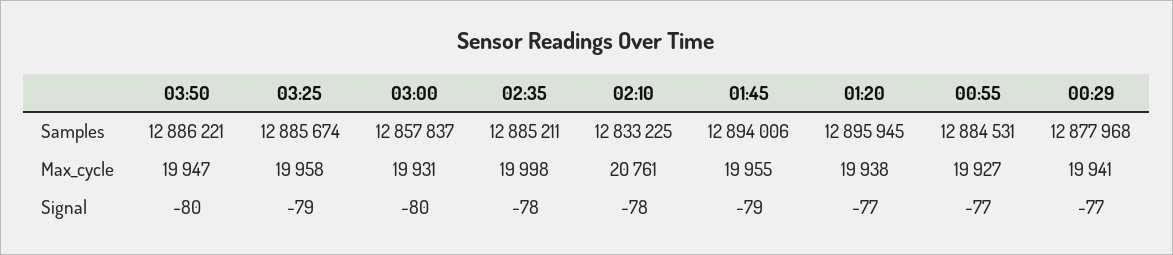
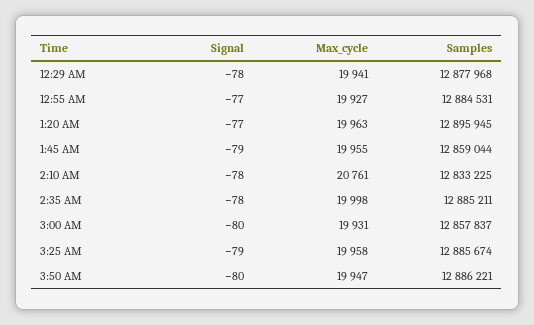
01:45, Samples: 12894006 -> 12859044
01:20, Max_cycle: 19938 -> 19963
00:29, Signal: -77 -> -78

